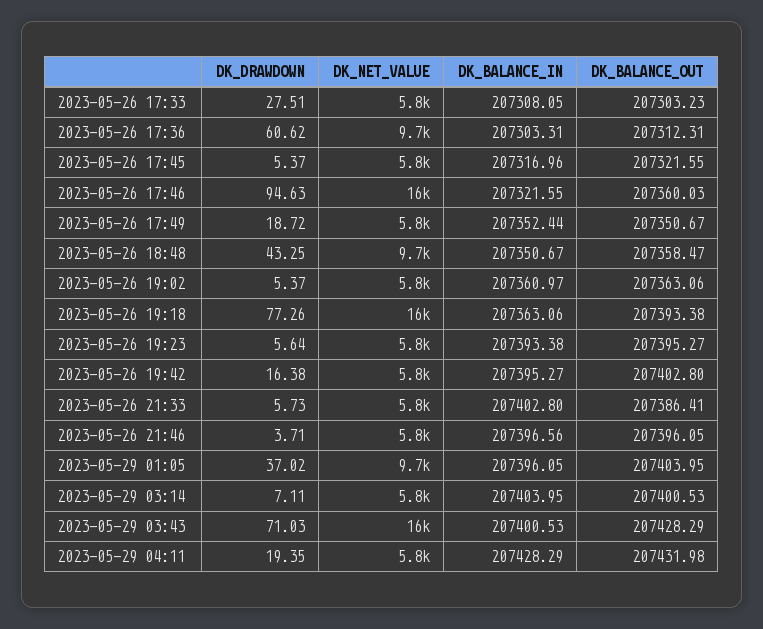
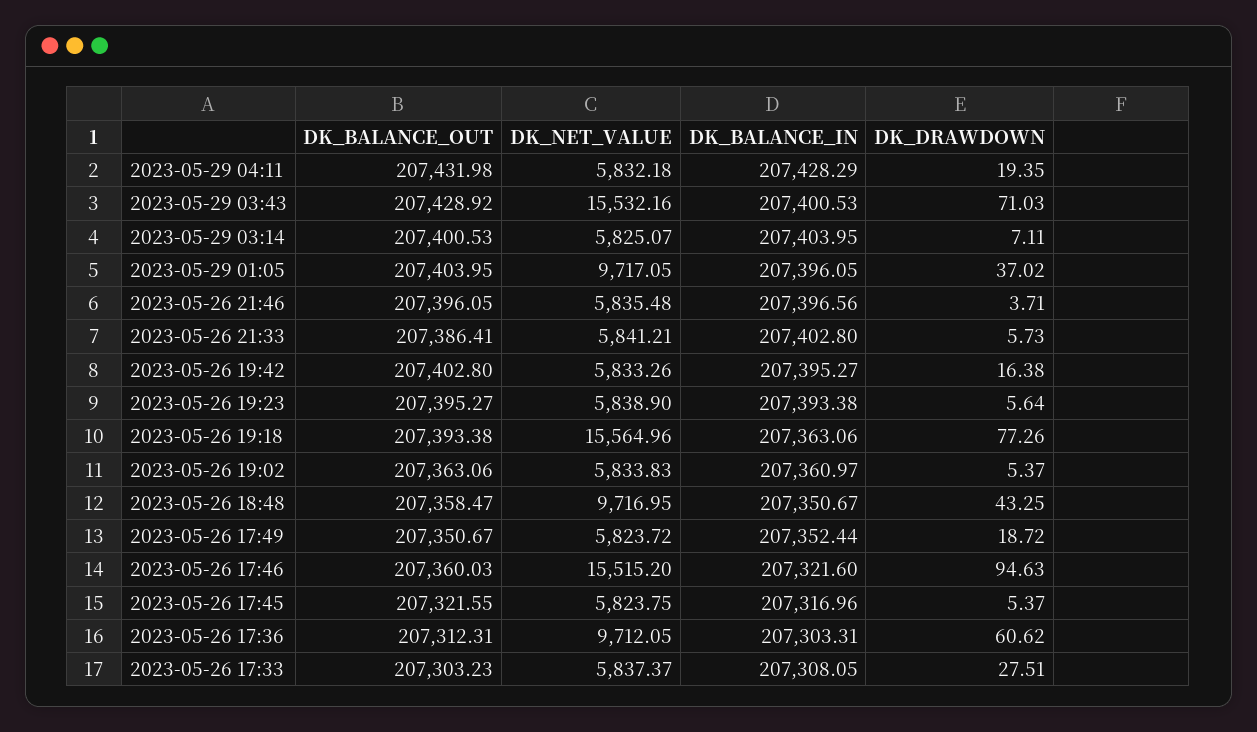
DK_BALANCE_IN, 2023-05-26 17:46: 207321.55 -> 207321.6
DK_BALANCE_OUT, 2023-05-29 03:43: 207428.29 -> 207428.92

